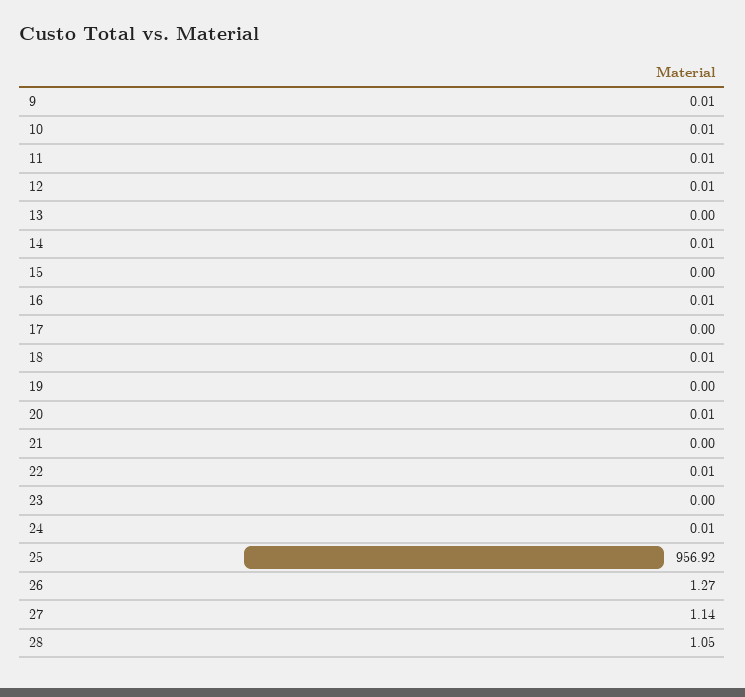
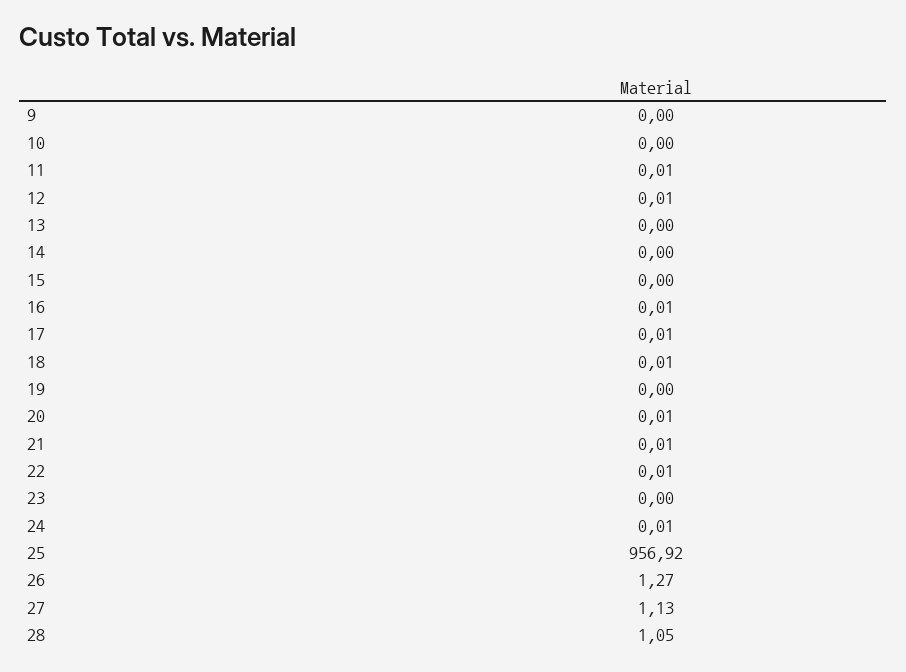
9: 0.01 -> 0
10: 0.01 -> 0
14: 0.01 -> 0
17: 0 -> 0.01
21: 0 -> 0.01
27: 1.14 -> 1.13

